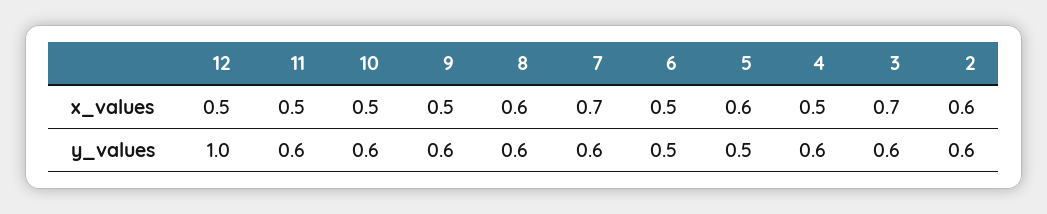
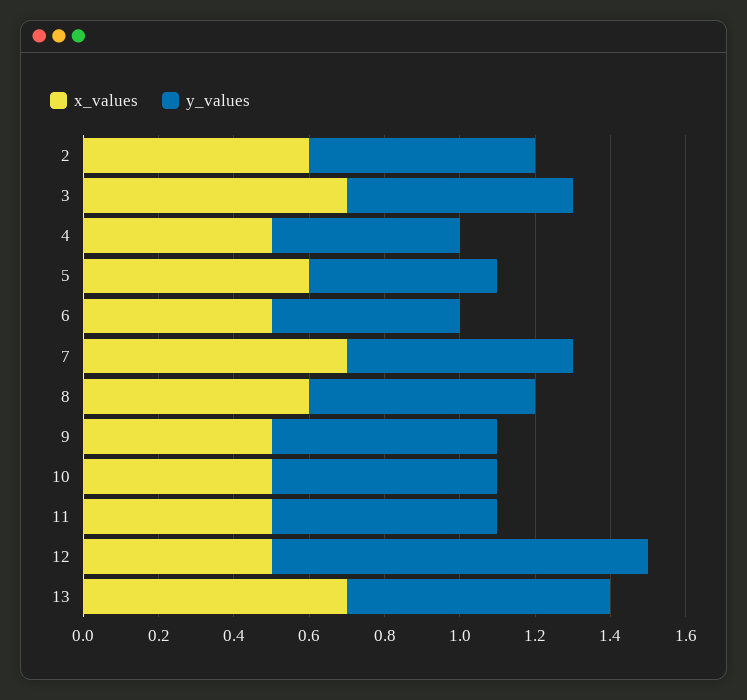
y_values, 4: 0.6 -> 0.5
x_values, 13: none -> 0.7
y_values, 13: none -> 0.7

